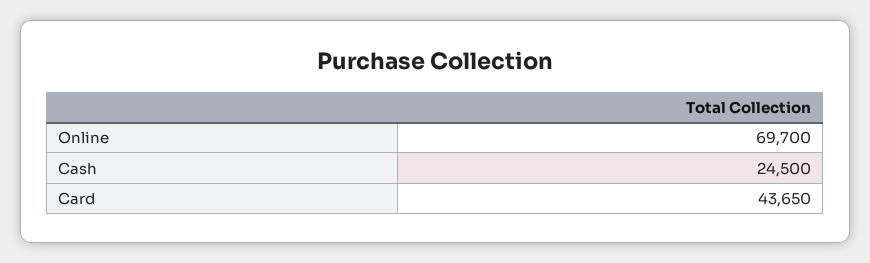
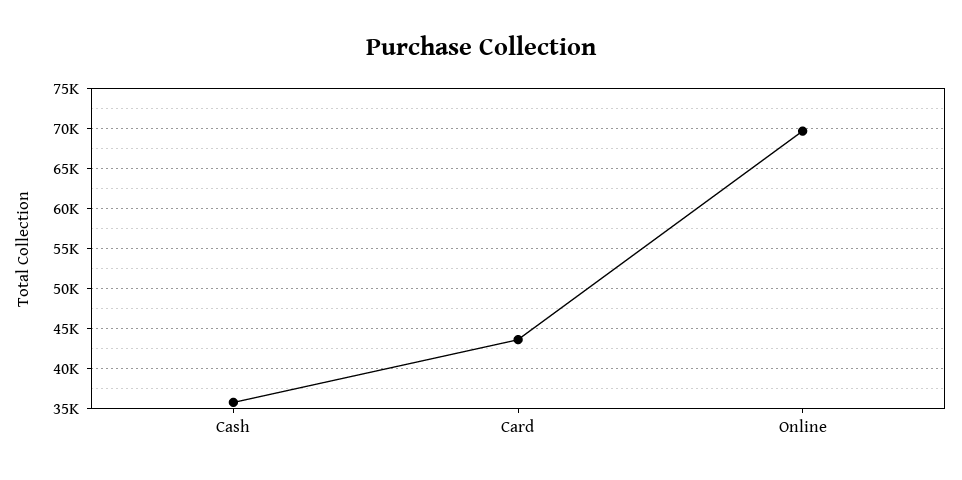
Cash: 24500 -> 36000

